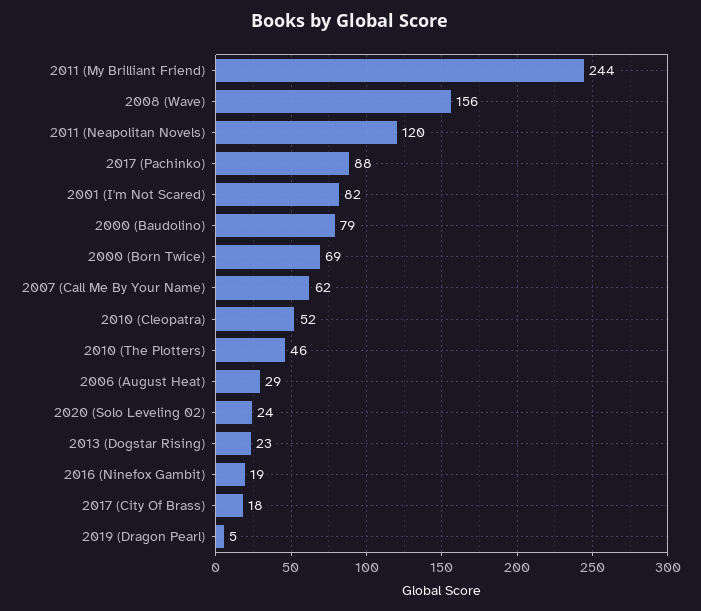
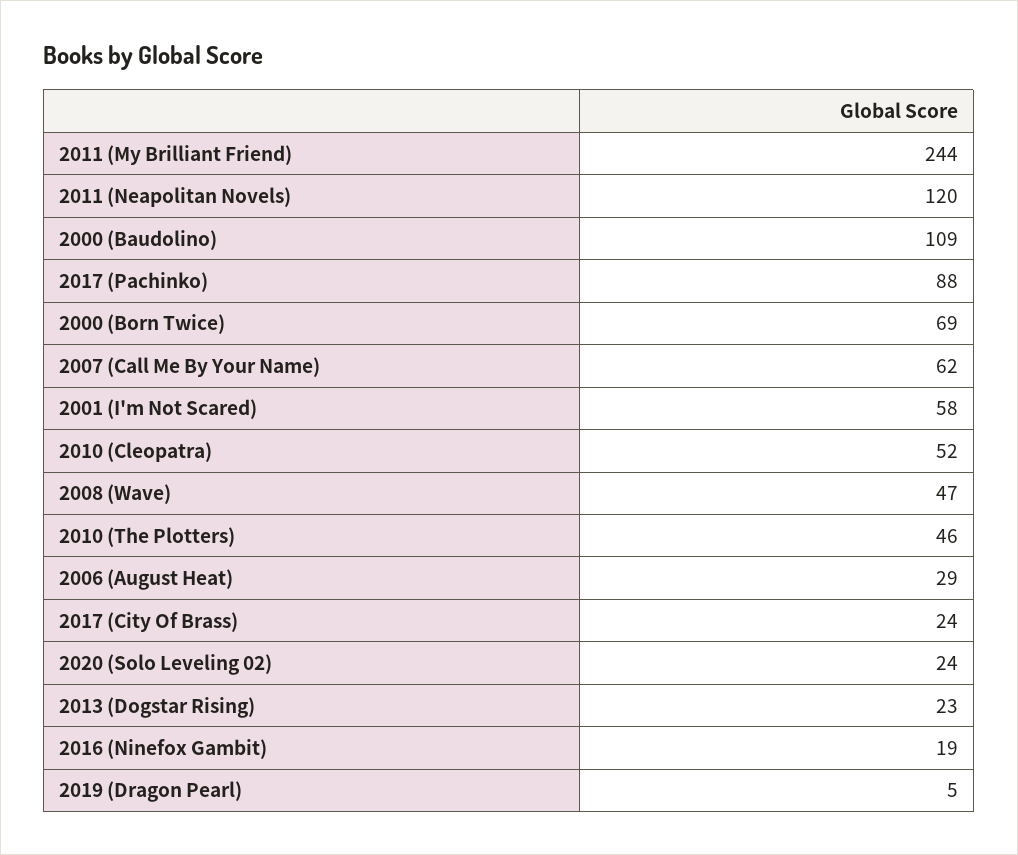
2008 (Wave): 156 -> 47
2001 (I'm Not Scared): 82 -> 58
2000 (Baudolino): 79 -> 109
2017 (City Of Brass): 18 -> 24

